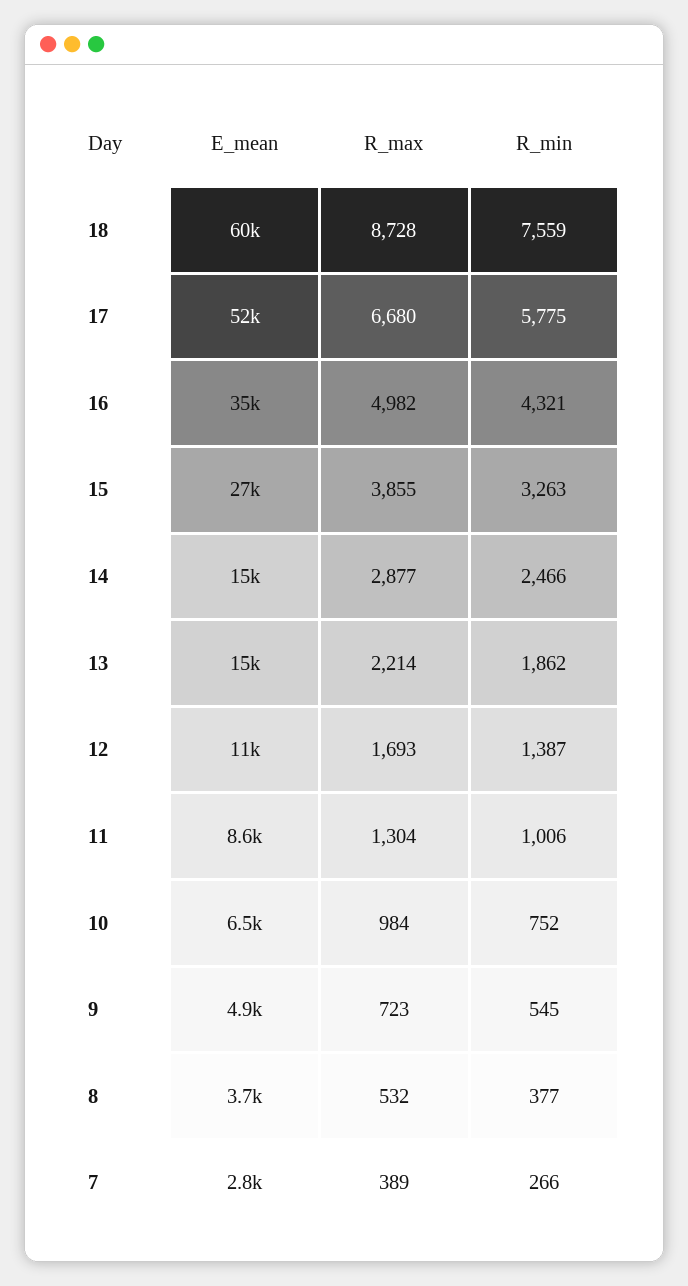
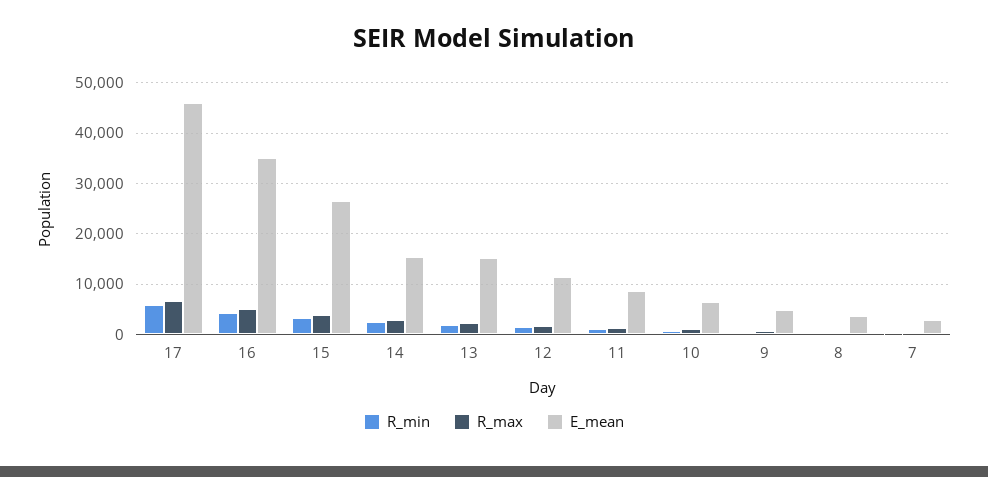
E_mean, 18: 60000 -> none
R_max, 18: 8728 -> none
R_min, 18: 7559 -> none
E_mean, 17: 52000 -> 46000

